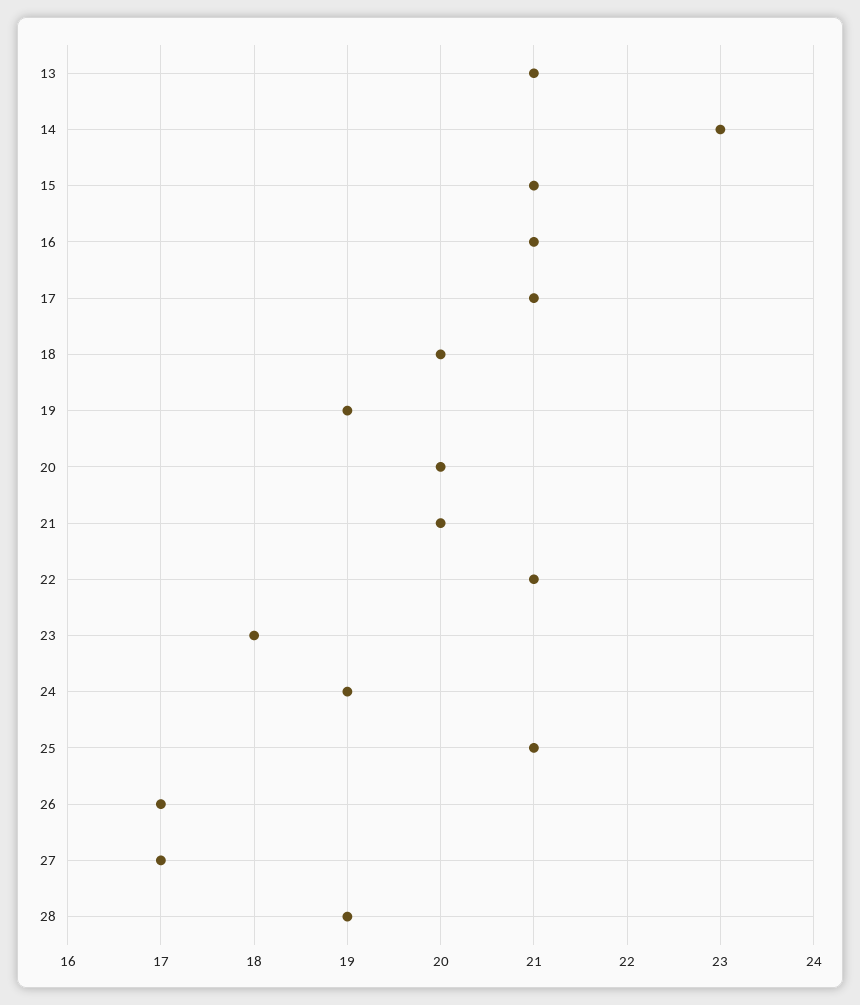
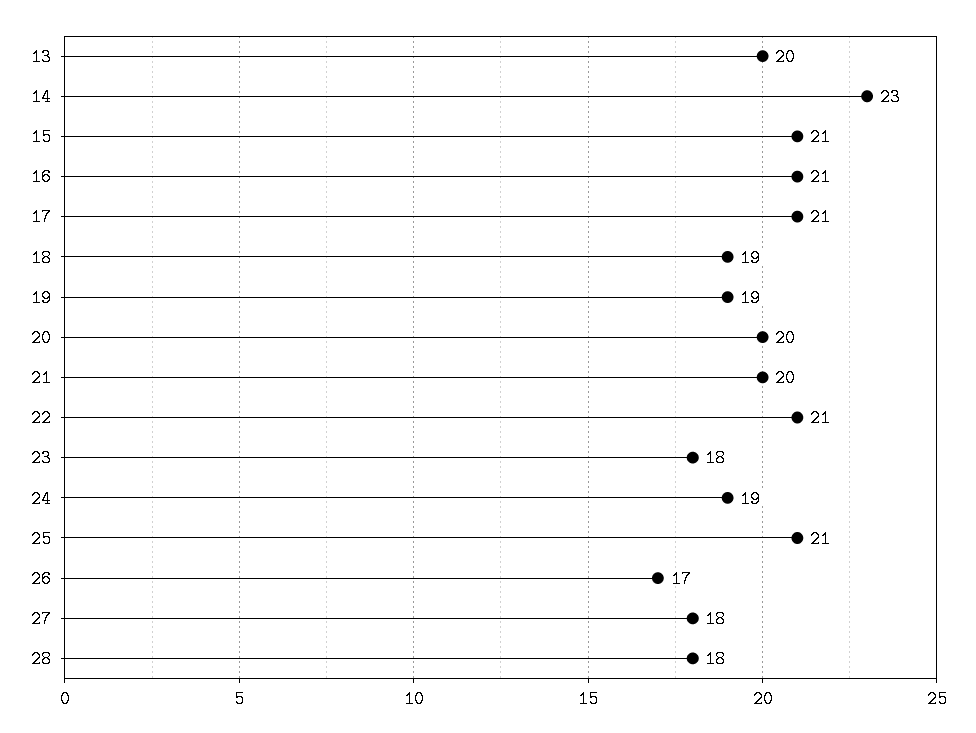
13: 21 -> 20
18: 20 -> 19
27: 17 -> 18
28: 19 -> 18

